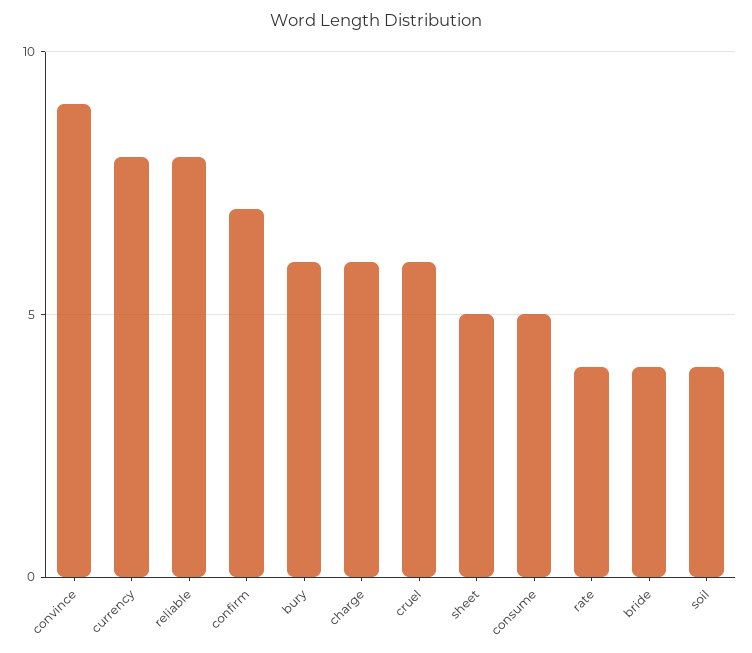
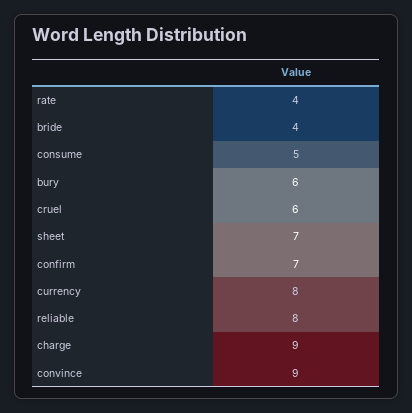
charge: 6 -> 9
sheet: 5 -> 7
soil: 4 -> none

